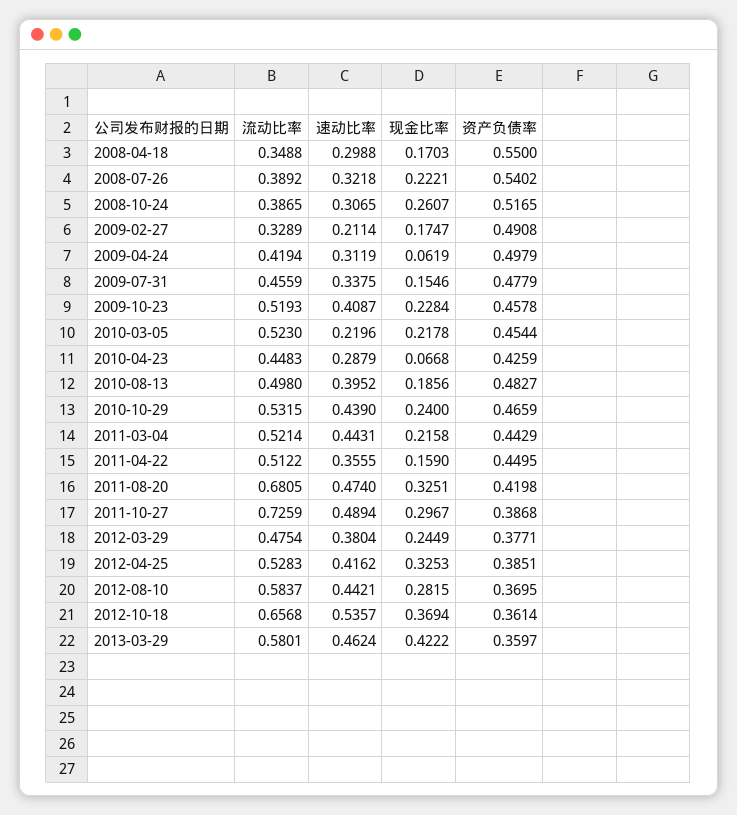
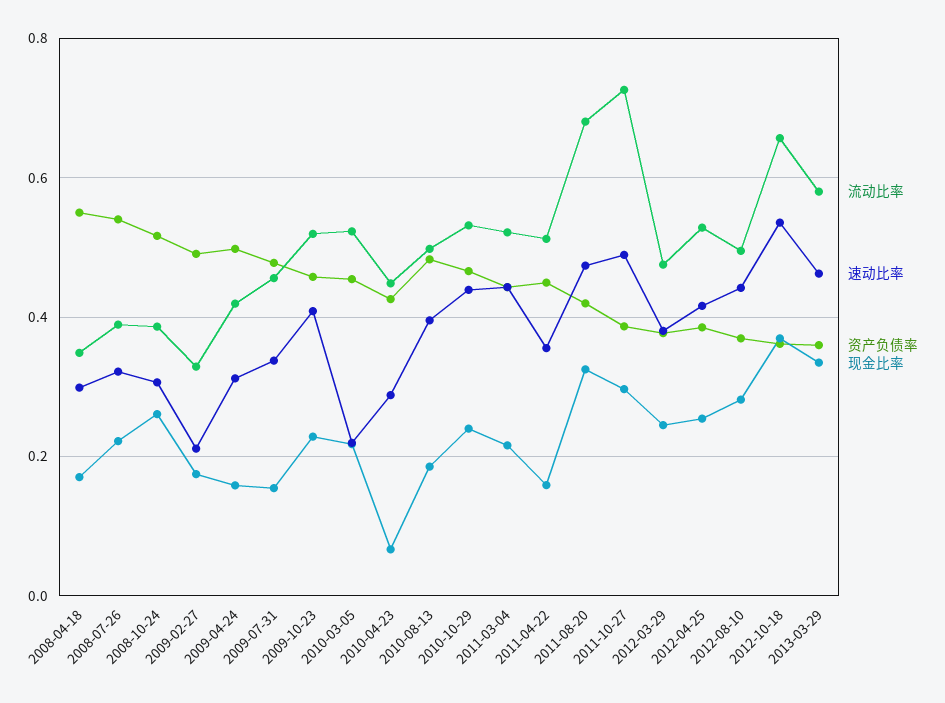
现金比率, 2009-04-24: 0.0619 -> 0.16
现金比率, 2012-04-25: 0.3253 -> 0.26
流动比率, 2012-08-10: 0.5837 -> 0.5
现金比率, 2013-03-29: 0.4222 -> 0.34

